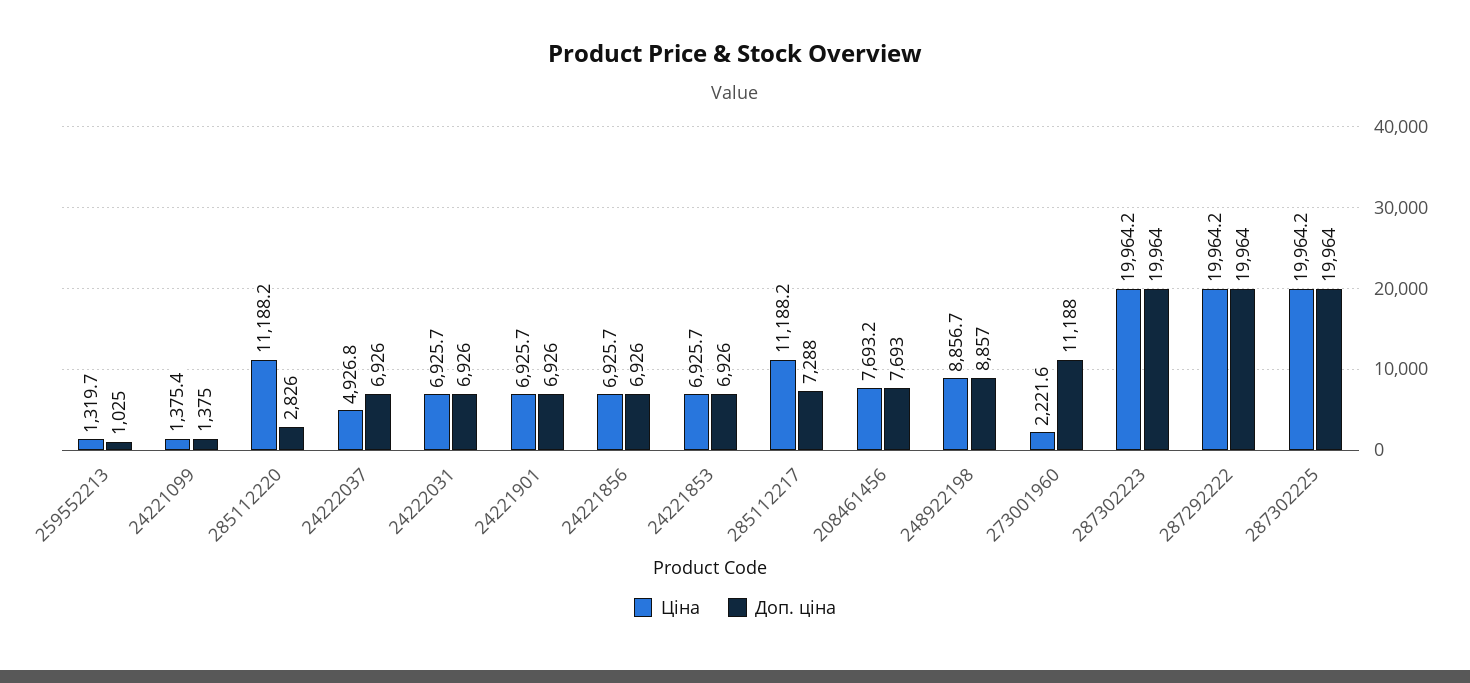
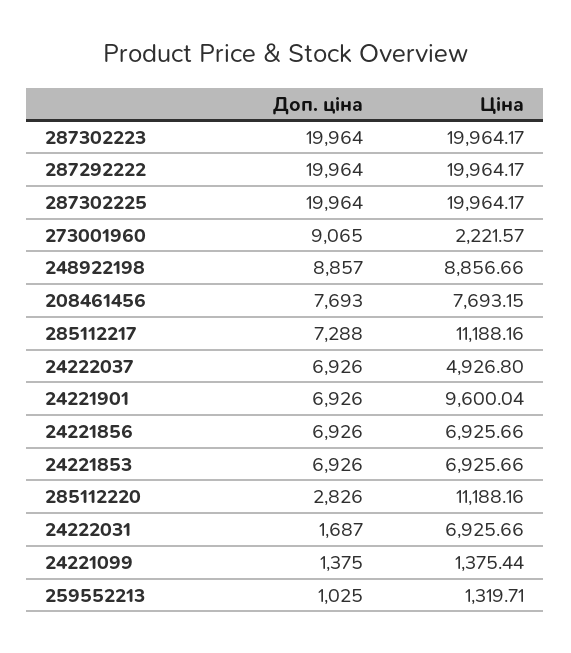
Доп. ціна, 24222031: 6926 -> 1687
Ціна, 24221901: 6925.7 -> 9600.04
Доп. ціна, 273001960: 11188 -> 9065

